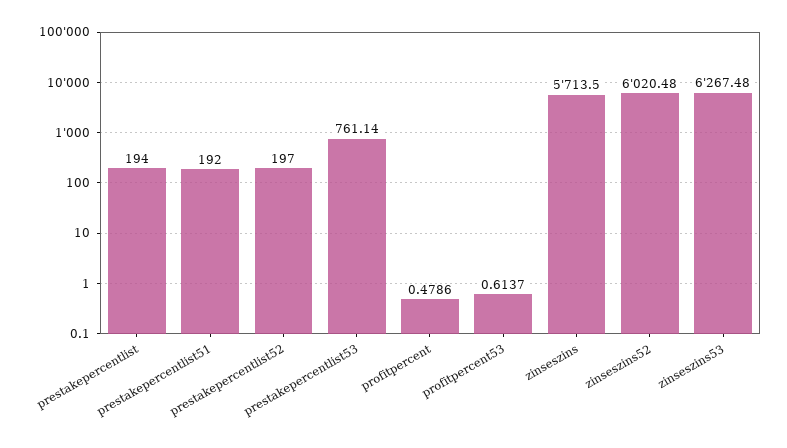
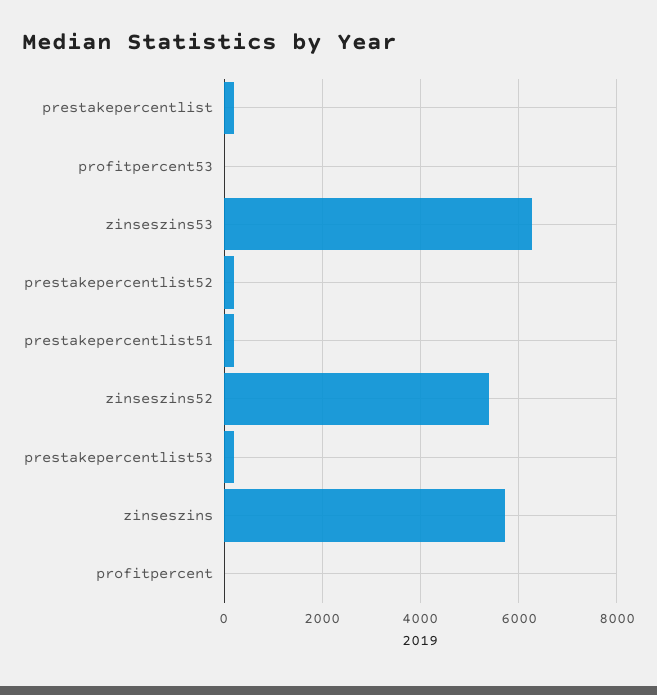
prestakepercentlist53: 761.14 -> 200
zinseszins52: 6020.48 -> 5400

